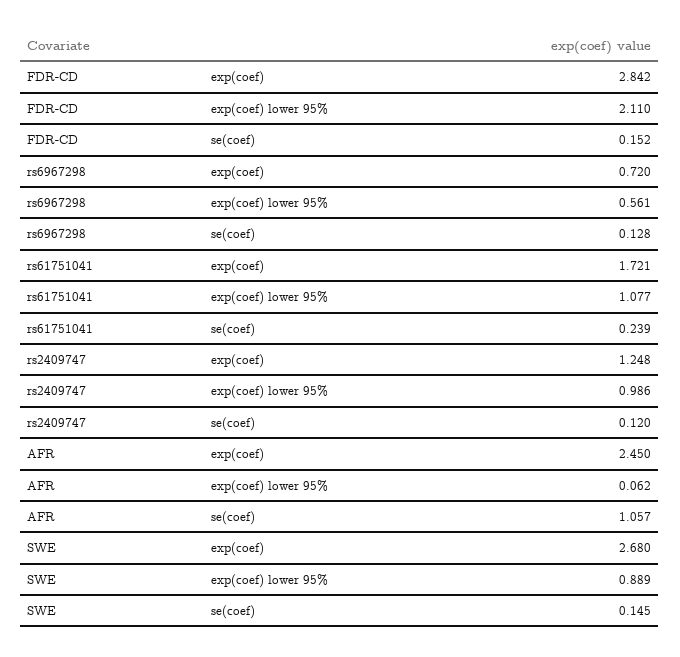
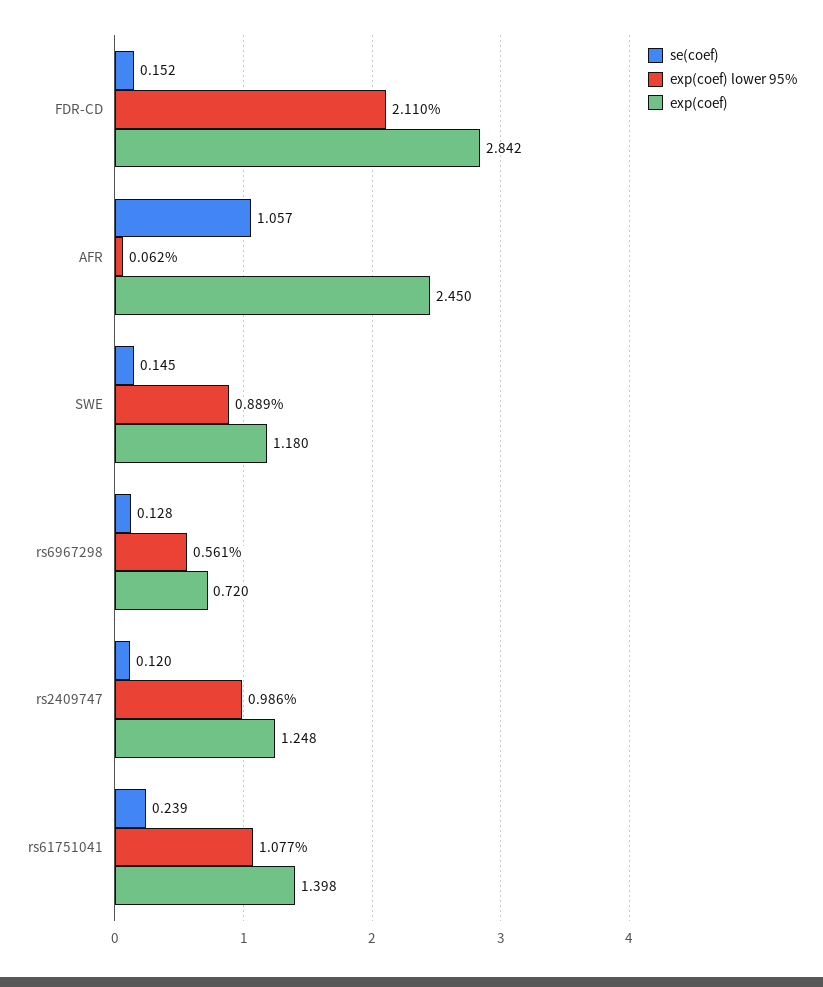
exp(coef), rs61751041: 1.721 -> 1.398
exp(coef), SWE: 2.68 -> 1.18

